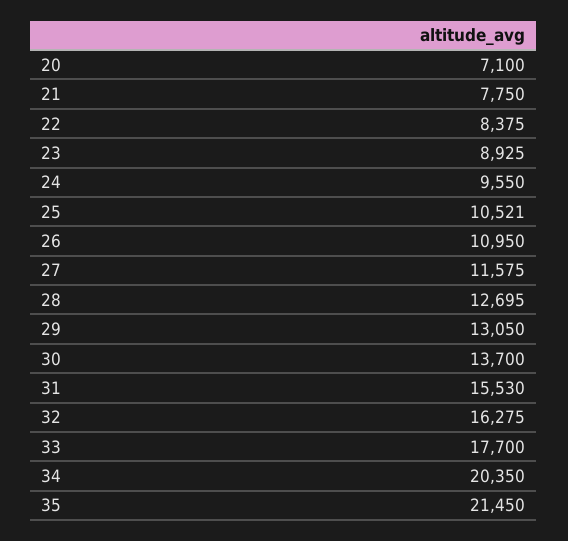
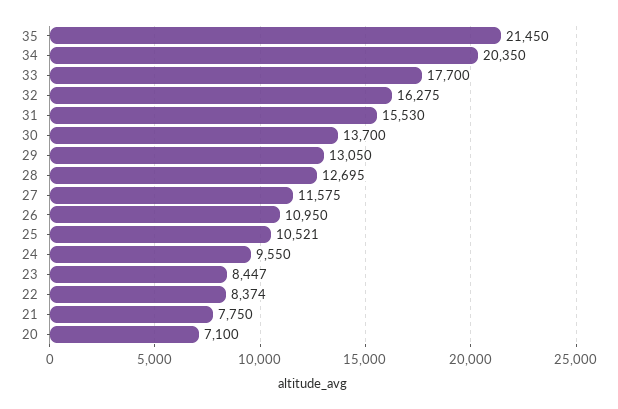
22: 8375 -> 8374
23: 8925 -> 8447

